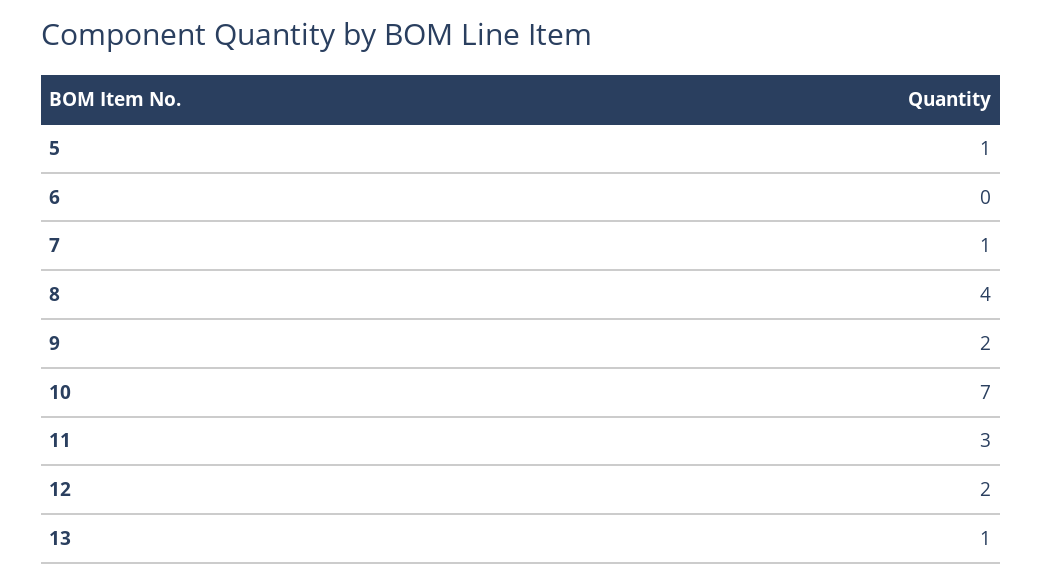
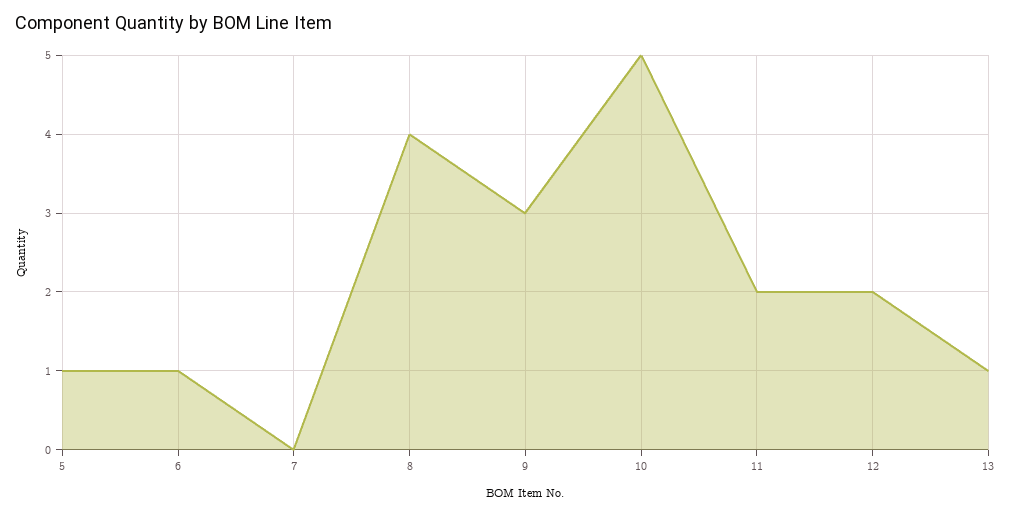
6: 0 -> 1
7: 1 -> 0
9: 2 -> 3
10: 7 -> 5
11: 3 -> 2

